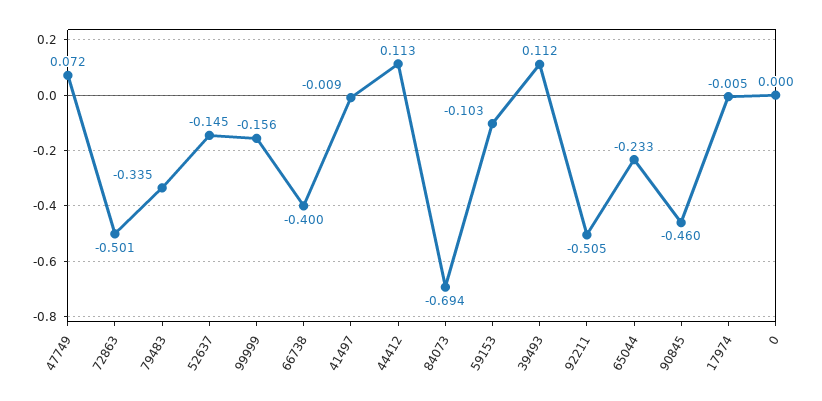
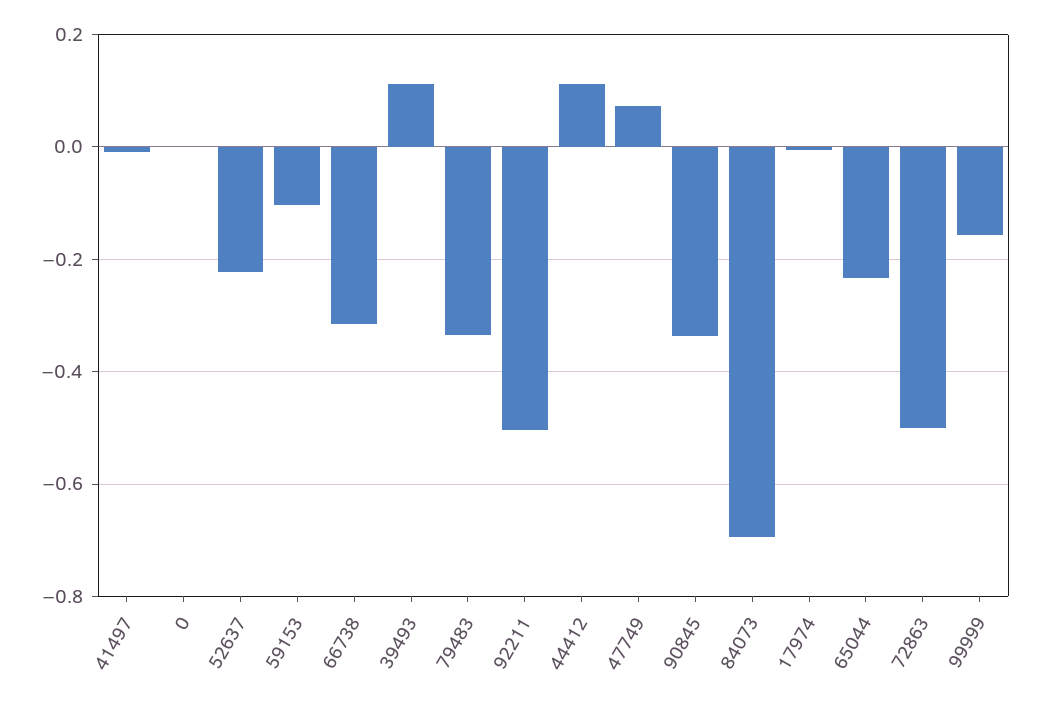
52637: -0.145 -> -0.22
66738: -0.4 -> -0.32
90845: -0.46 -> -0.34

